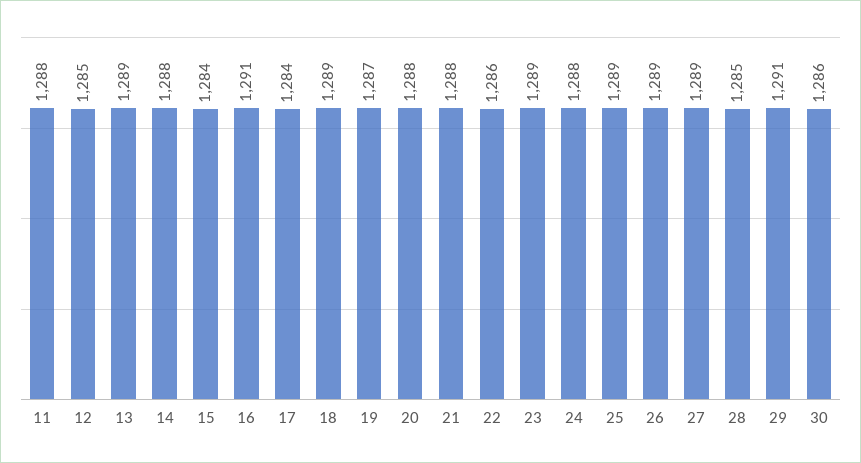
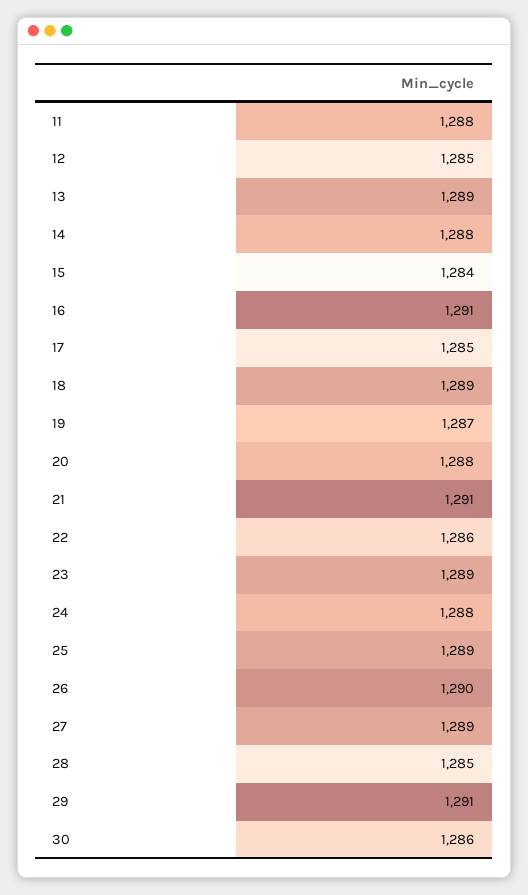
17: 1284 -> 1285
21: 1288 -> 1291
26: 1289 -> 1290

